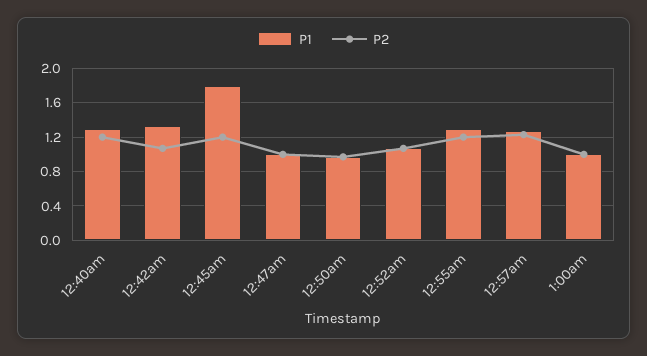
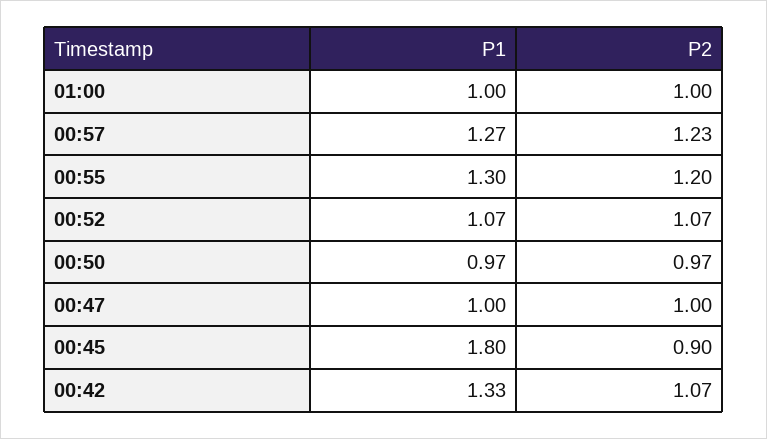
P1, 12:40am: 1.3 -> none
P2, 12:40am: 1.2 -> none
P2, 12:45am: 1.2 -> 0.9

